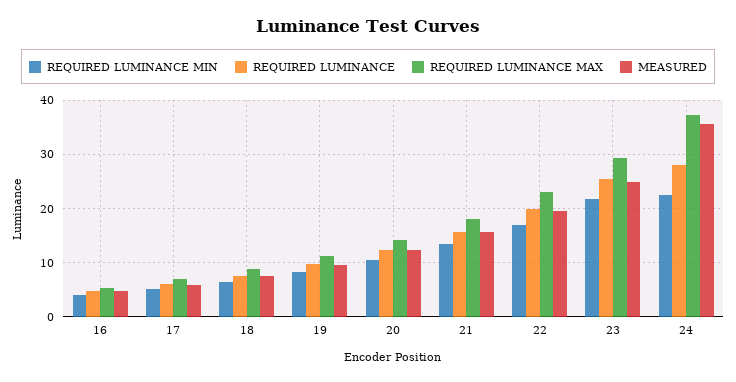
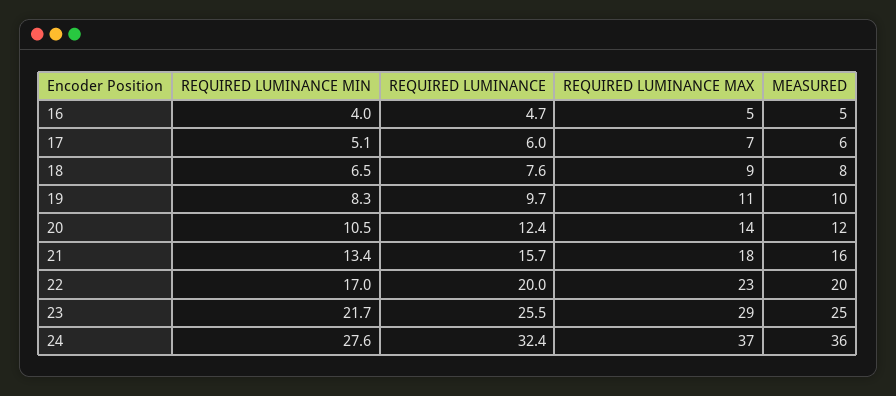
REQUIRED LUMINANCE MIN, 24: 22 -> 27.6
REQUIRED LUMINANCE, 24: 28 -> 32.4

